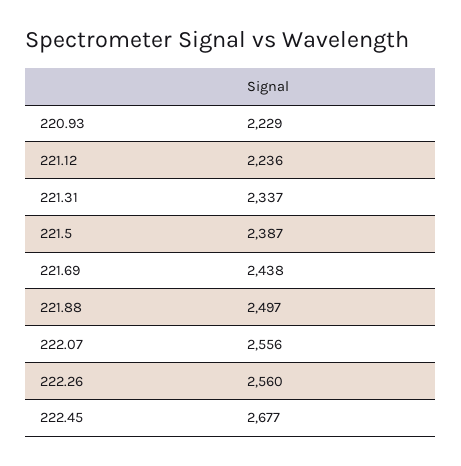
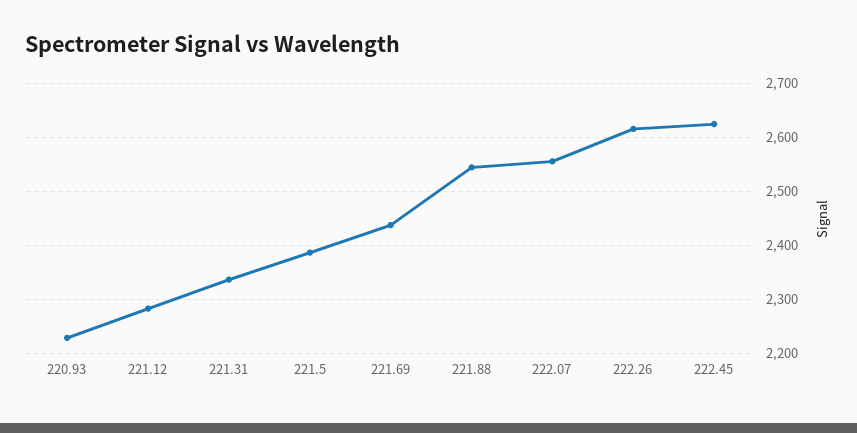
221.12: 2236 -> 2280
221.88: 2497 -> 2540
222.26: 2560 -> 2620
222.45: 2677 -> 2620

